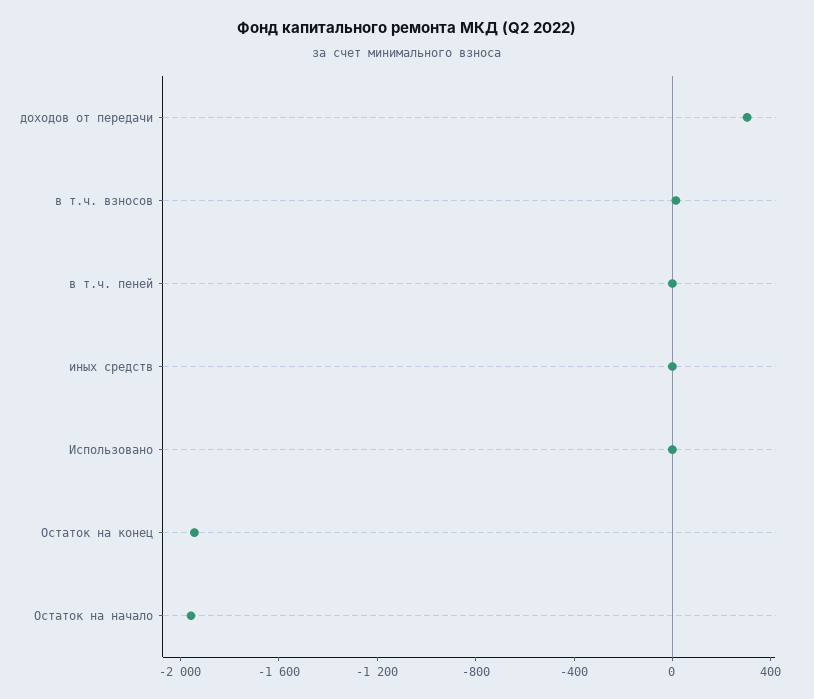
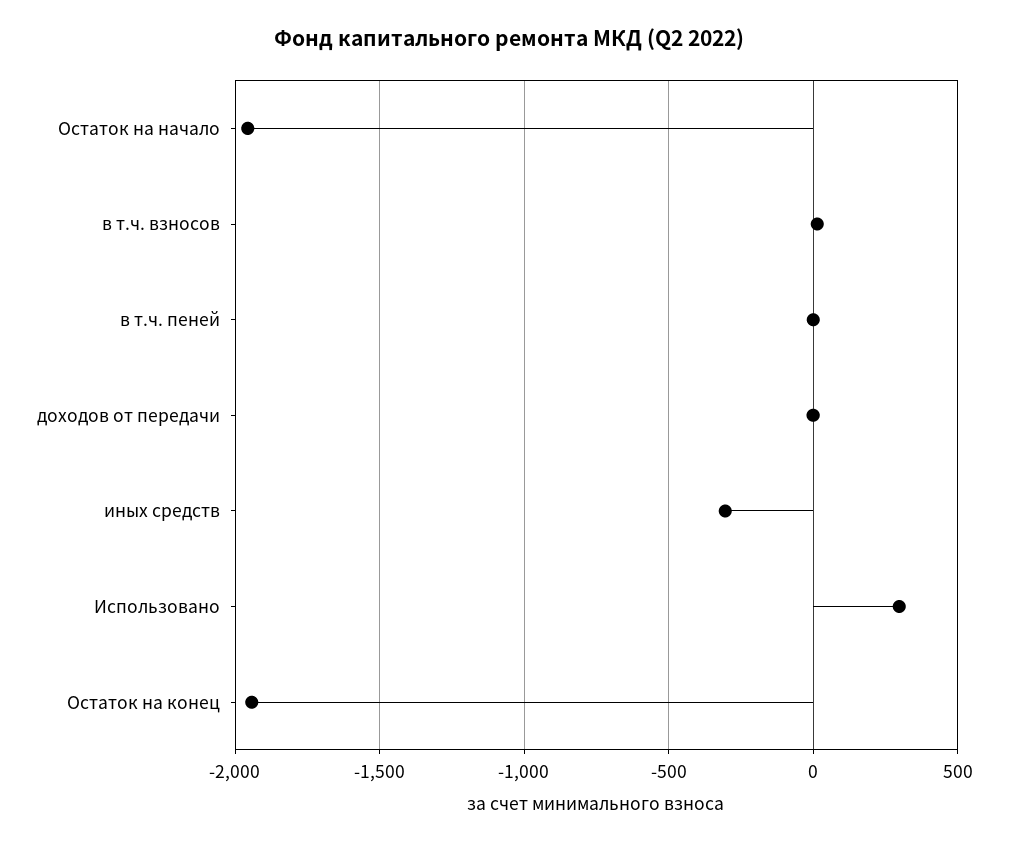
доходов от передачи: 300 -> 0
иных средств: 0 -> -300
Использовано: 0 -> 300

